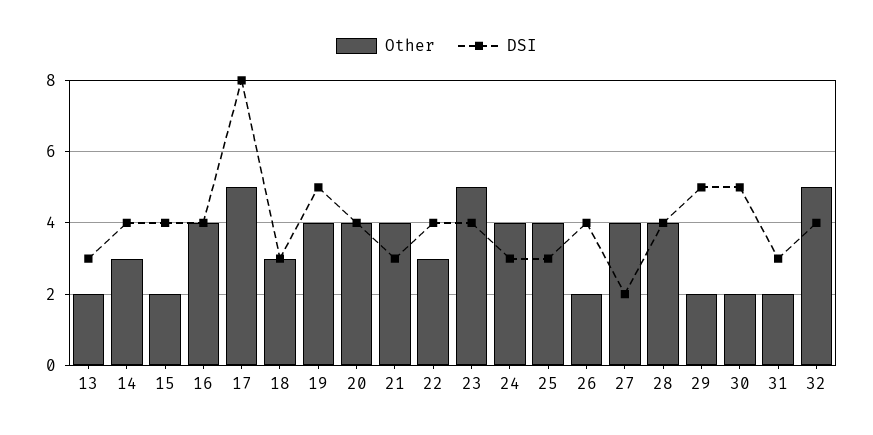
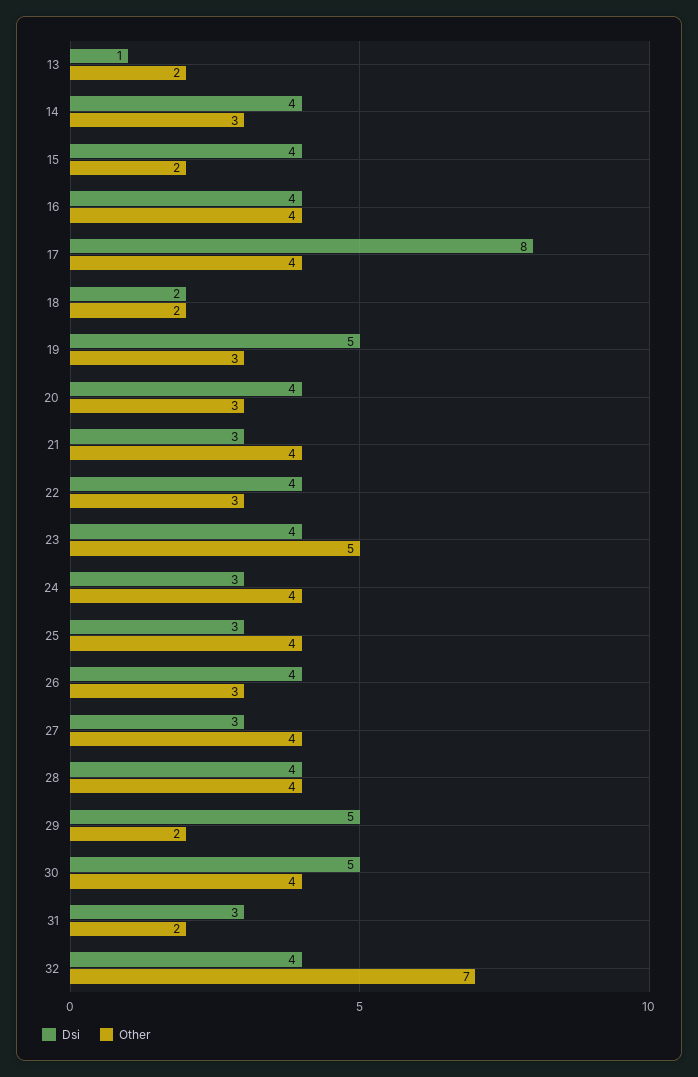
DSI, 13: 3 -> 1
Other, 17: 5 -> 4
Other, 18: 3 -> 2
DSI, 18: 3 -> 2
Other, 19: 4 -> 3
Other, 20: 4 -> 3
Other, 26: 2 -> 3
DSI, 27: 2 -> 3
Other, 30: 2 -> 4
Other, 32: 5 -> 7

